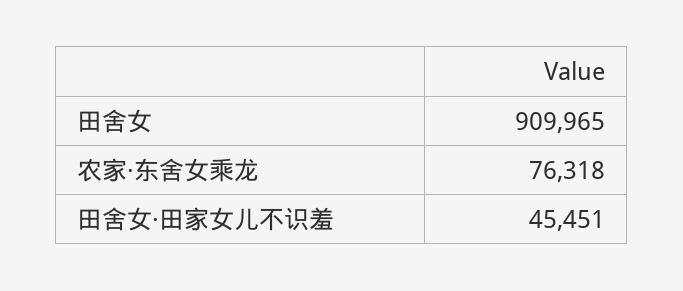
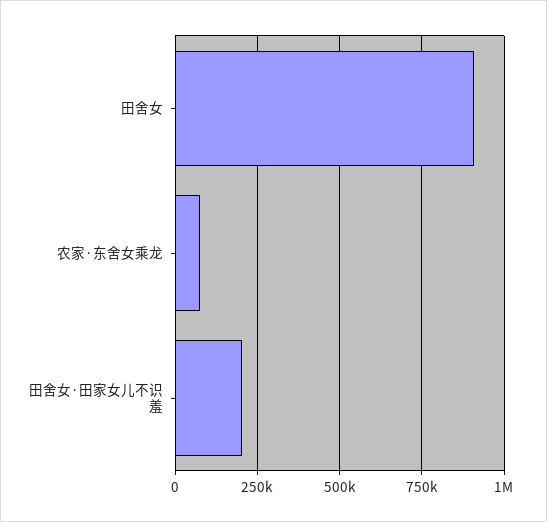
田舍女·田家女儿不识羞: 45451 -> 200000

